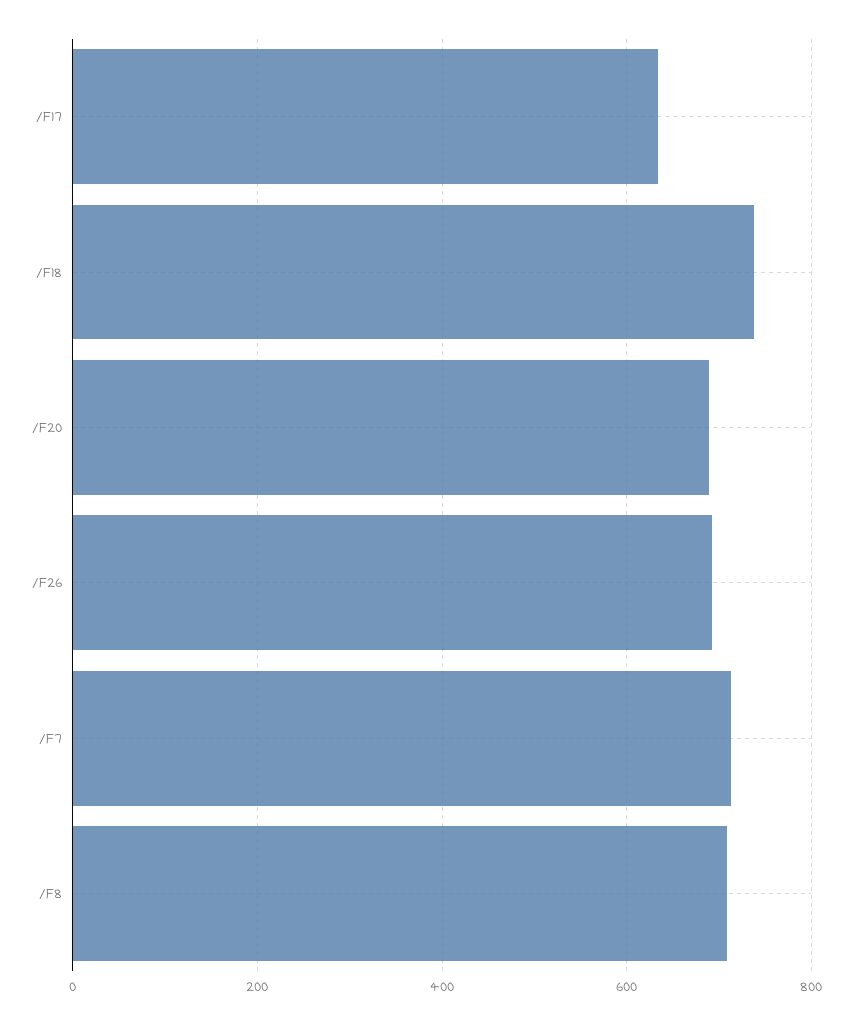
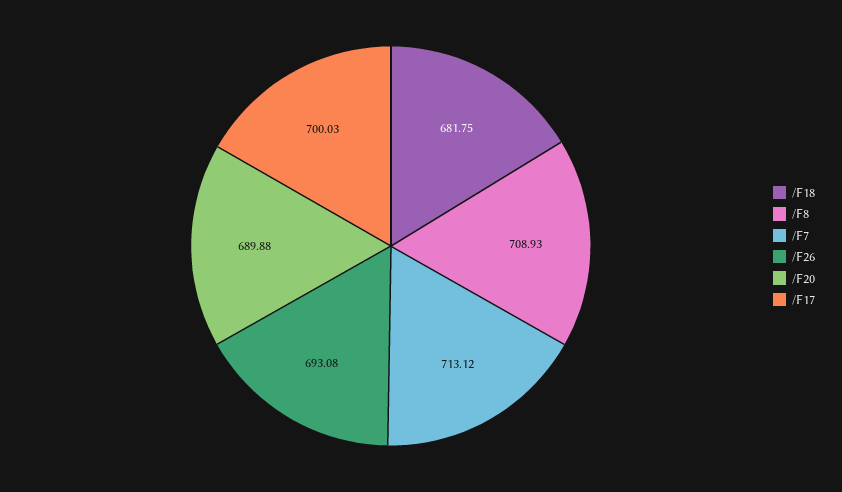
/F17: 640 -> 700.03
/F18: 740 -> 681.75

